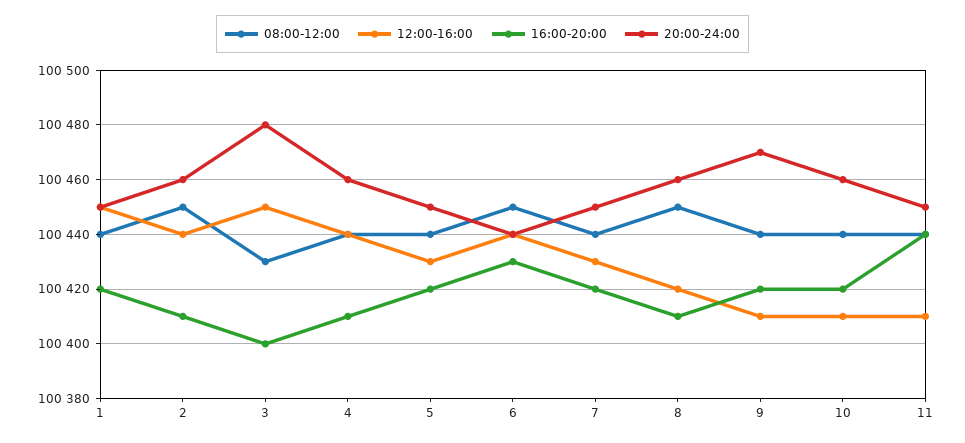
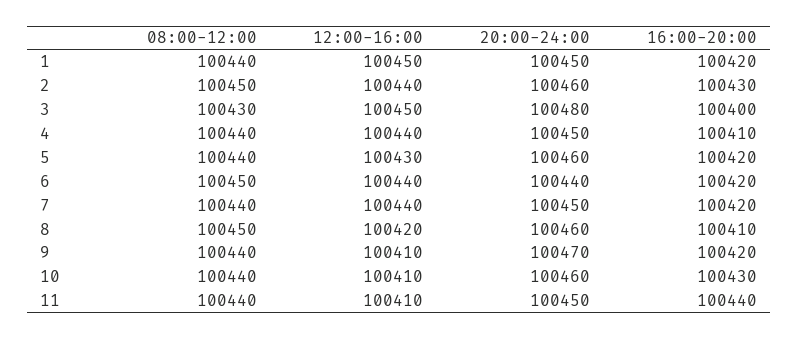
16:00-20:00, 2: 100410 -> 100430
20:00-24:00, 4: 100460 -> 100450
20:00-24:00, 5: 100450 -> 100460
16:00-20:00, 6: 100430 -> 100420
12:00-16:00, 7: 100430 -> 100440
16:00-20:00, 10: 100420 -> 100430

